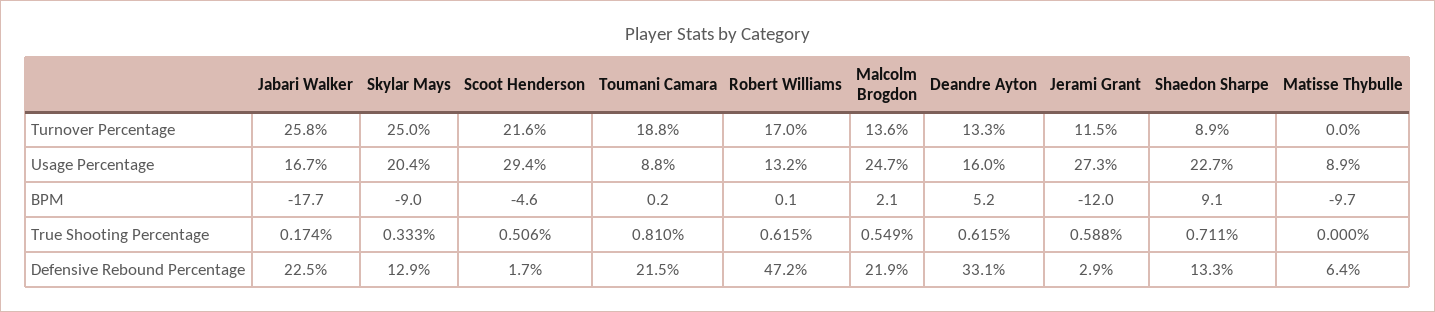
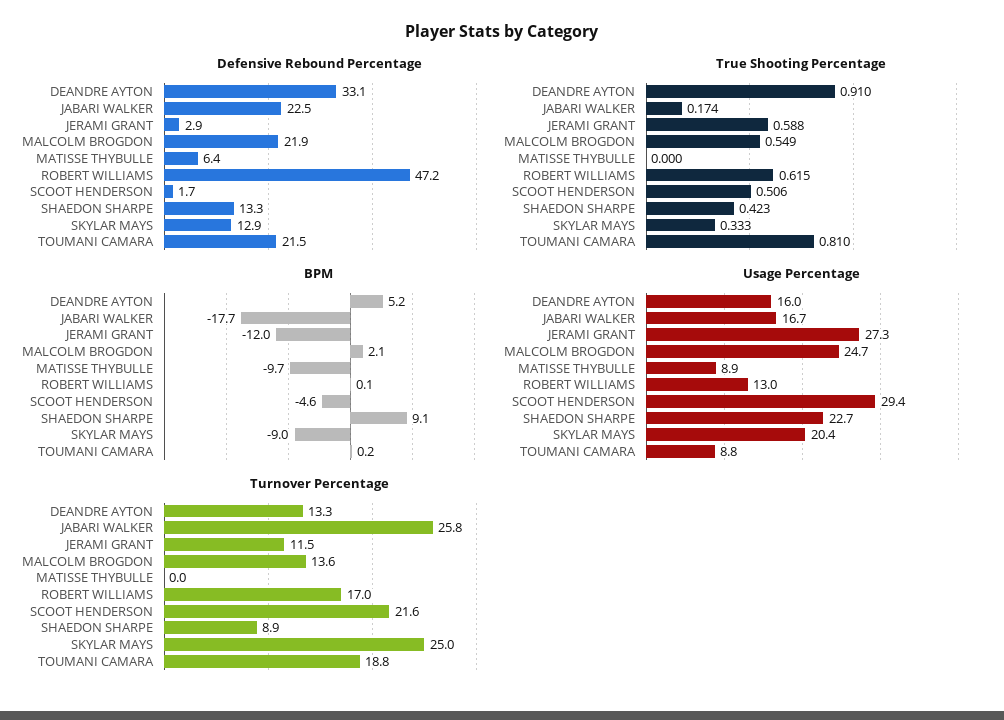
Usage Percentage, Robert Williams: 13.2 -> 13
True Shooting Percentage, Deandre Ayton: 0.615 -> 0.91
True Shooting Percentage, Shaedon Sharpe: 0.711 -> 0.423

